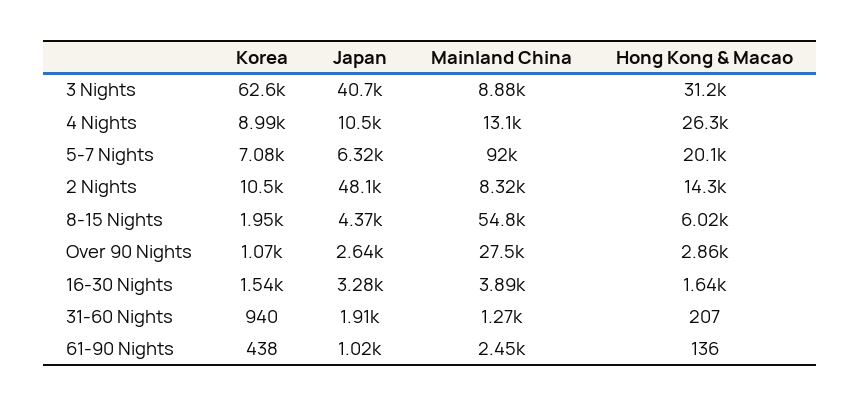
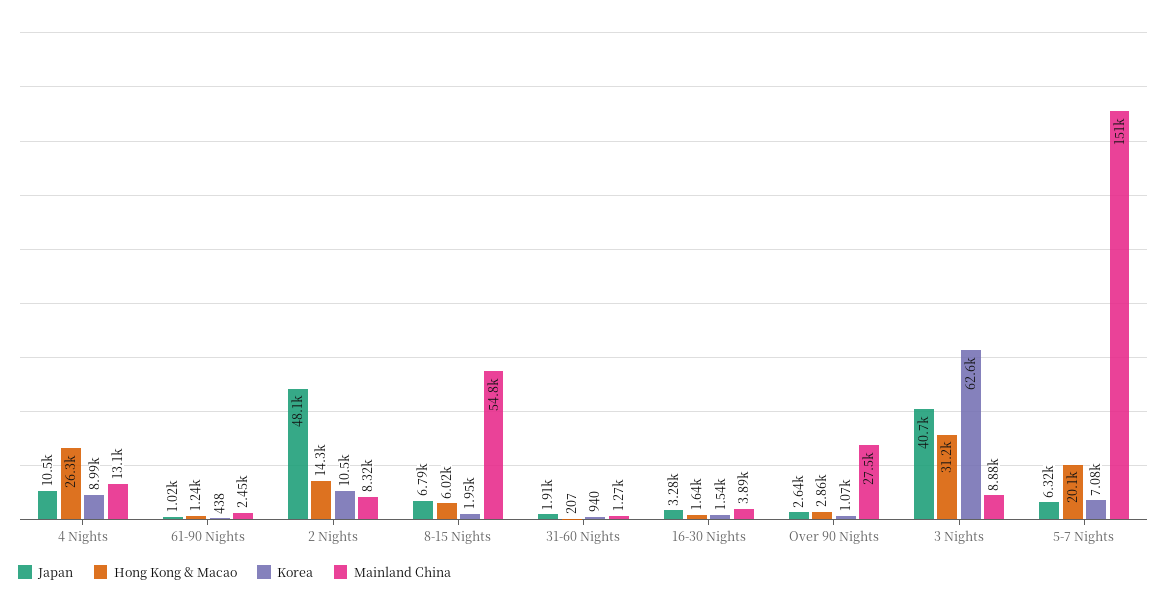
Mainland China, 5-7 Nights: 92000 -> 151000
Japan, 8-15 Nights: 4370 -> 6790
Hong Kong & Macao, 61-90 Nights: 136 -> 1240

